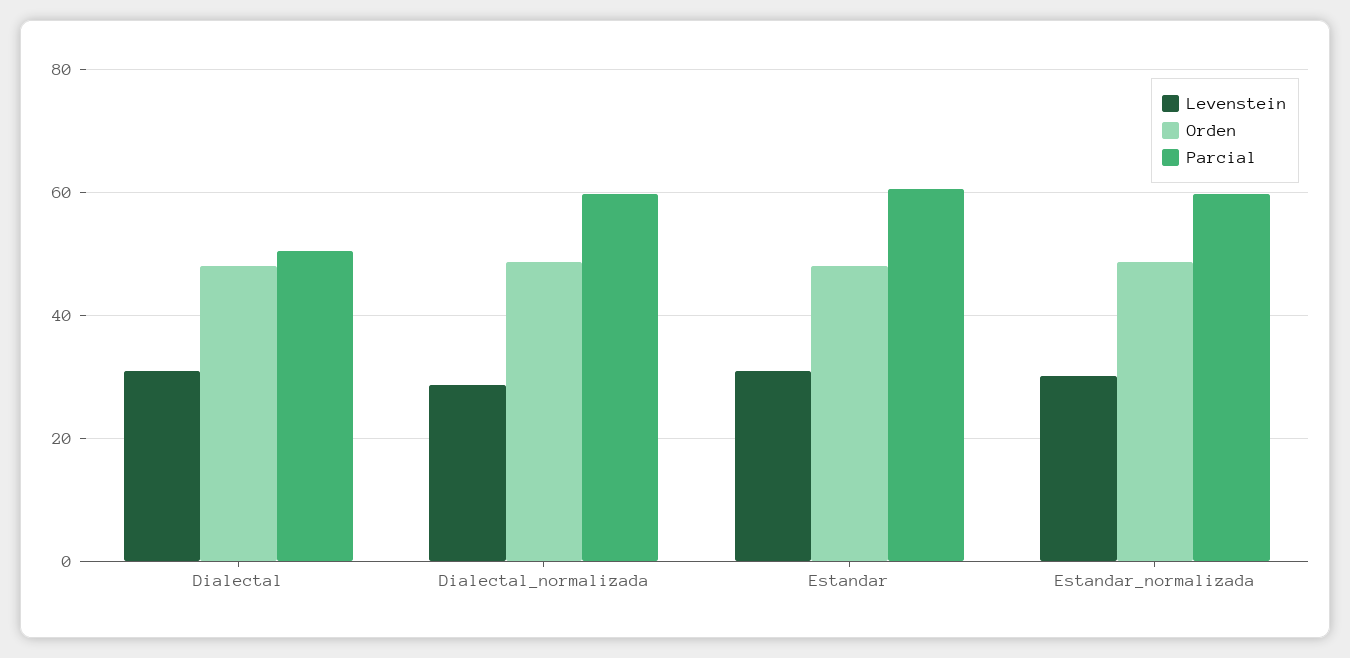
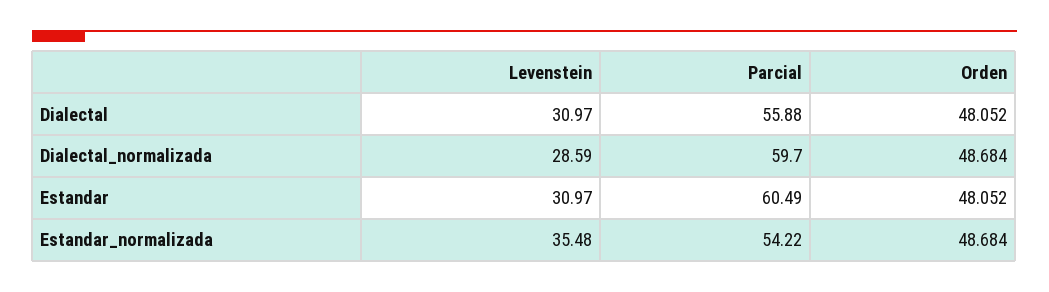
Parcial, Dialectal: 50 -> 55.88
Levenstein, Estandar_normalizada: 30 -> 35.48
Parcial, Estandar_normalizada: 60 -> 54.22

